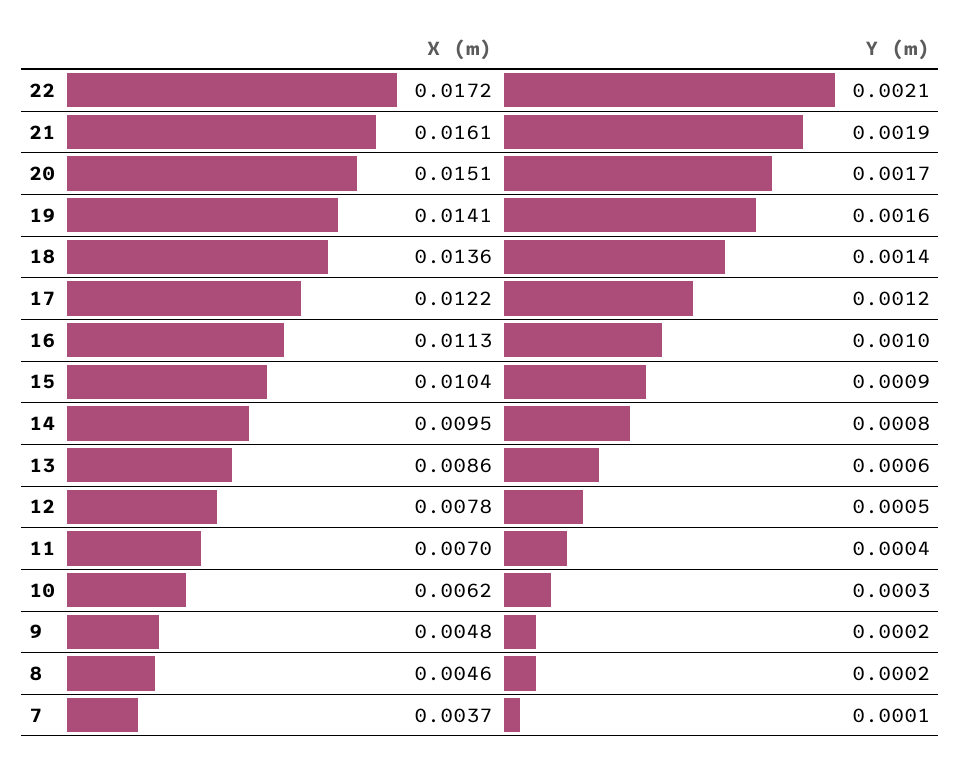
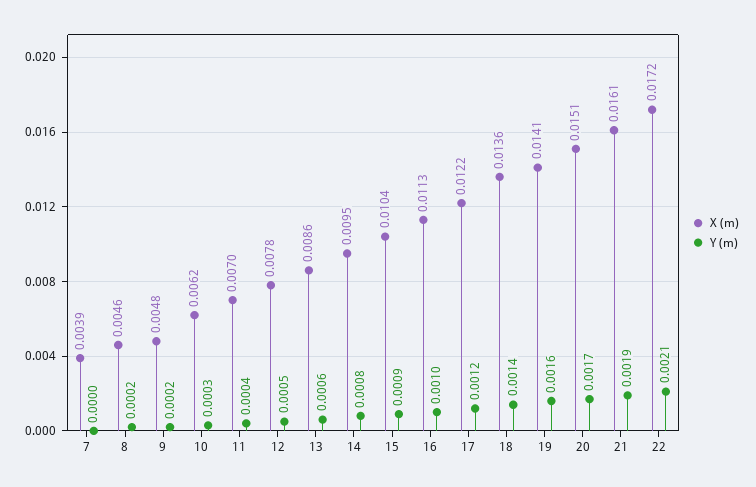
X (m), 7: 0.0037 -> 0.0039
Y (m), 7: 0.0001 -> 0

